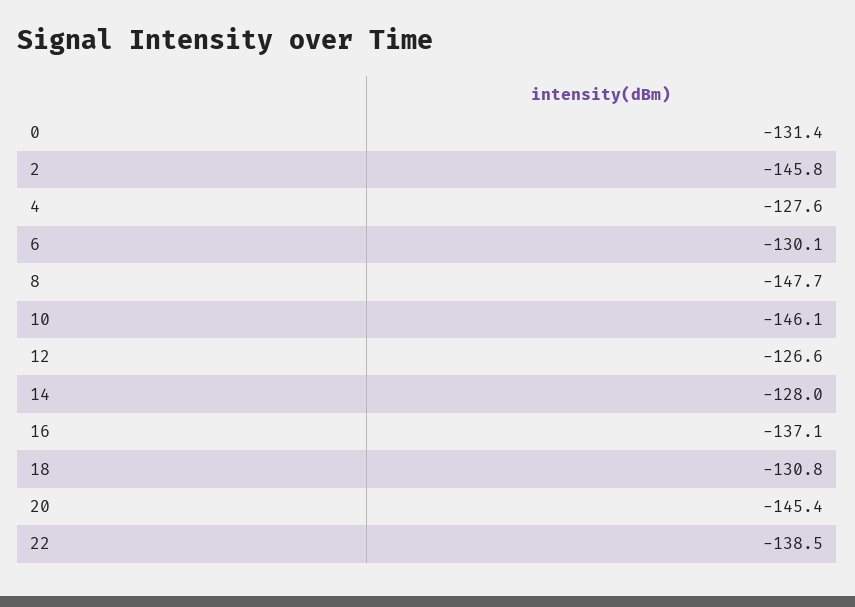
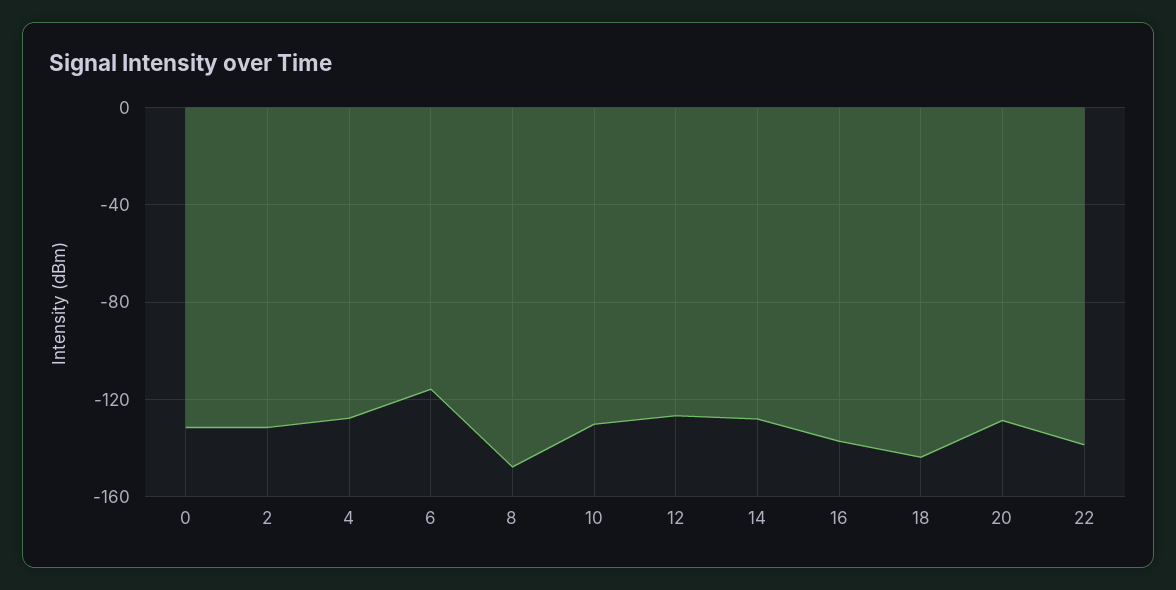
2: -145.8 -> -130
6: -130.1 -> -115
10: -146.1 -> -130
18: -130.8 -> -145
20: -145.4 -> -130

